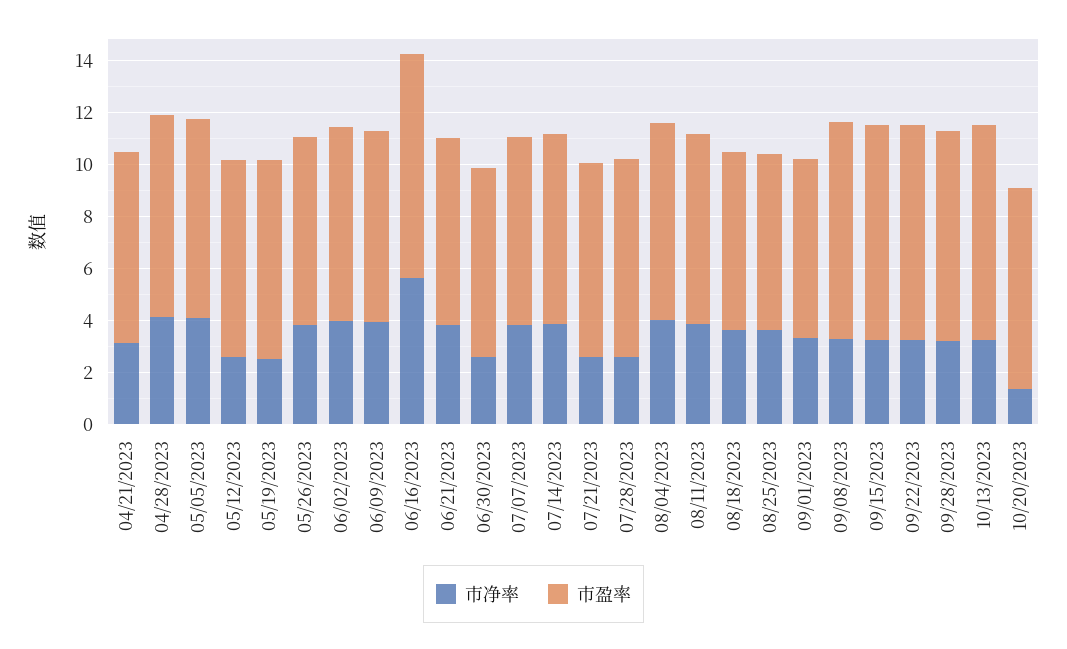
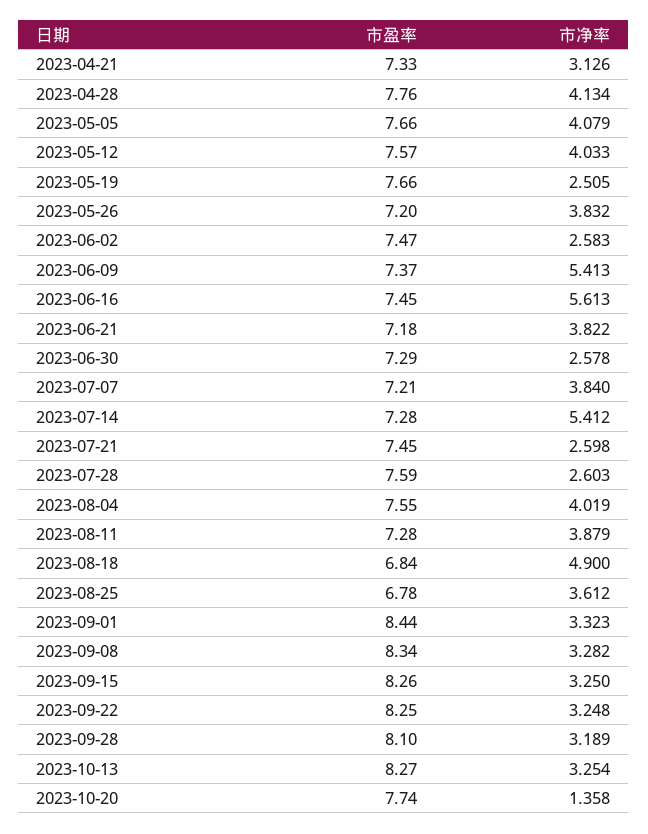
市净率, 05/12/2023: 2.5 -> 4.033
市净率, 06/02/2023: 4 -> 2.583
市净率, 06/09/2023: 4 -> 5.413
市盈率, 06/16/2023: 8.5 -> 7.45
市净率, 07/14/2023: 4 -> 5.412
市净率, 08/18/2023: 3.5 -> 4.9
市盈率, 09/01/2023: 7 -> 8.44

